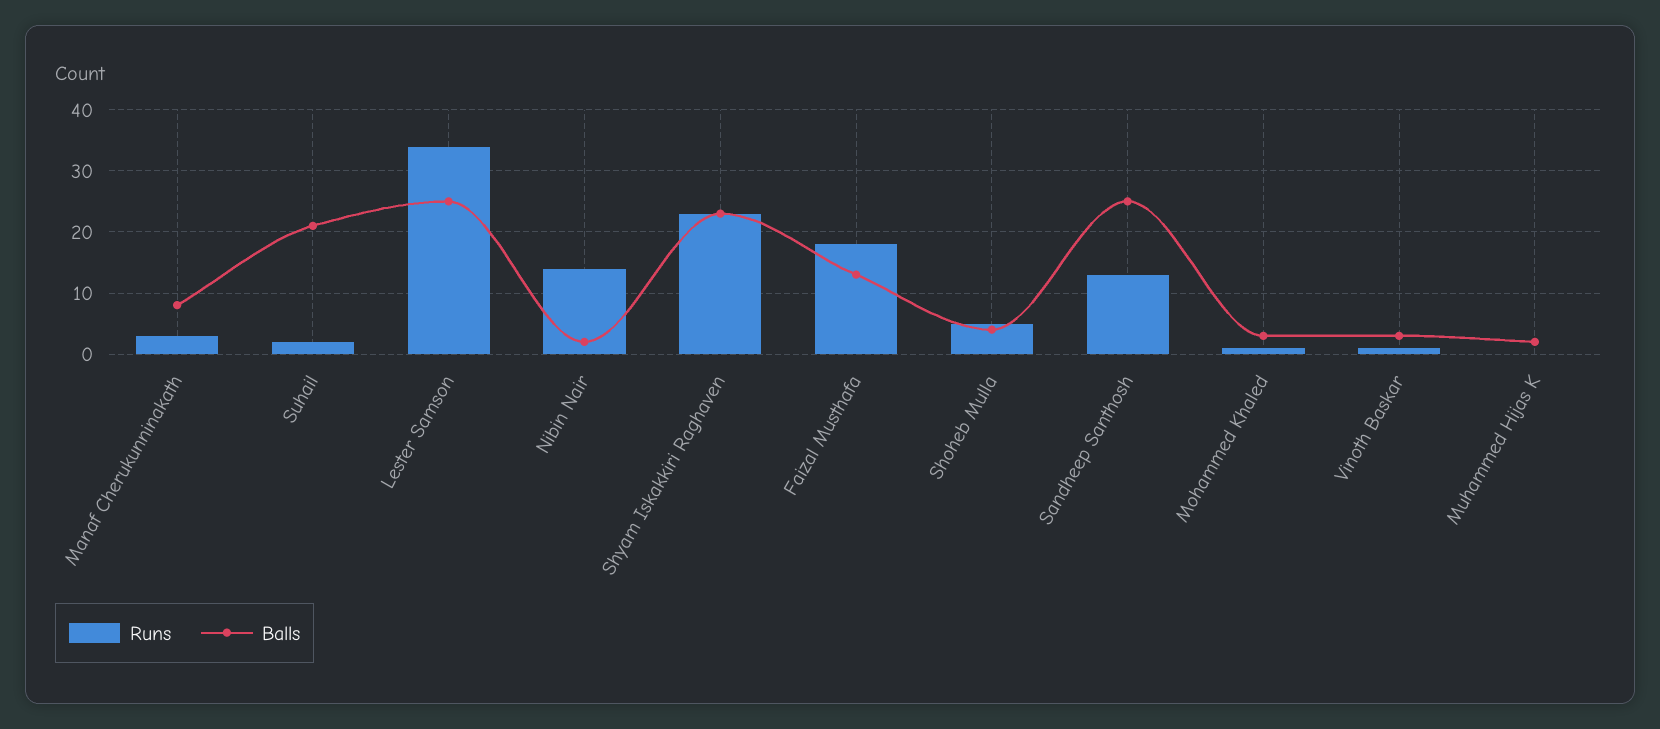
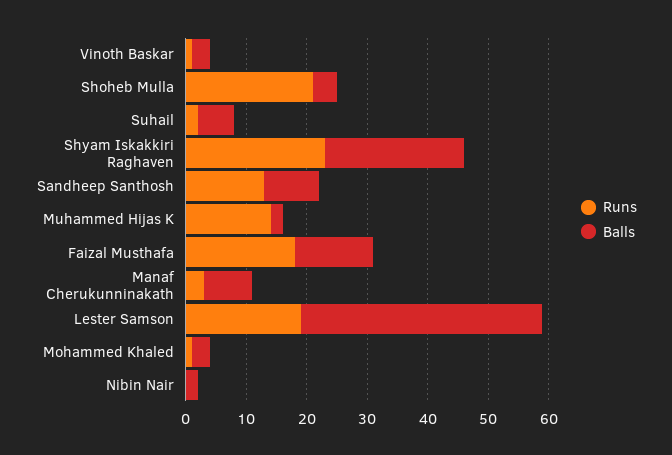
Balls, Suhail: 21 -> 5
Runs, Lester Samson: 34 -> 20
Balls, Lester Samson: 25 -> 40
Runs, Nibin Nair: 14 -> 0
Runs, Shoheb Mulla: 5 -> 20
Balls, Sandheep Santhosh: 25 -> 10
Runs, Muhammed Hijas K: 0 -> 15

